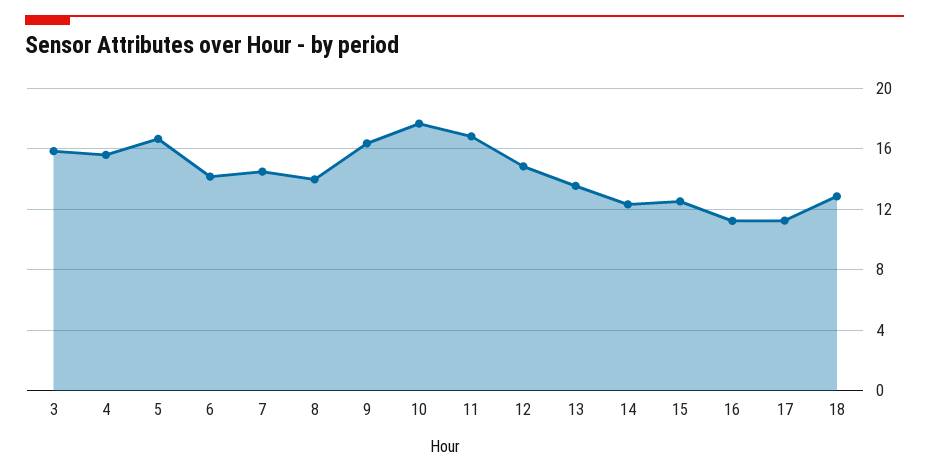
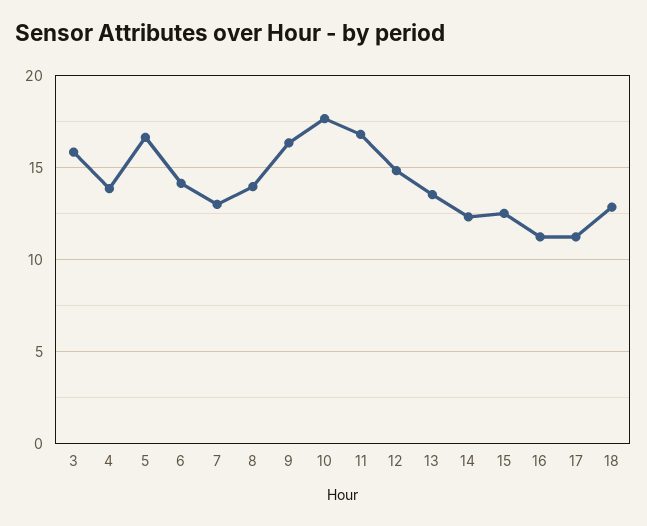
4: 15.5 -> 14
7: 14.5 -> 13

